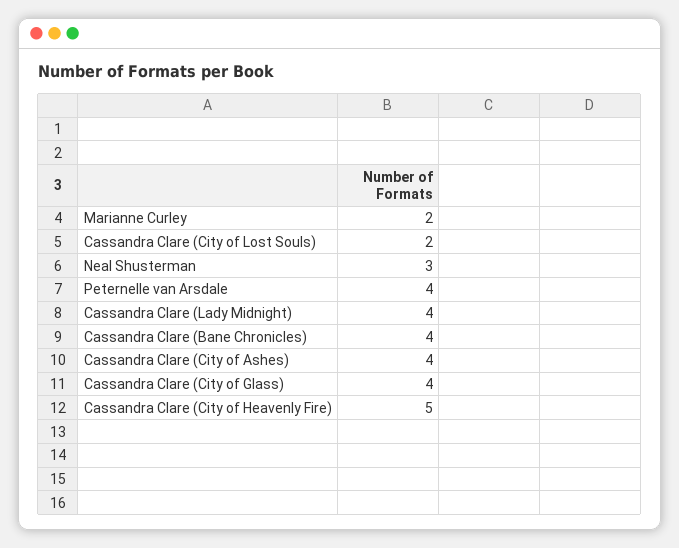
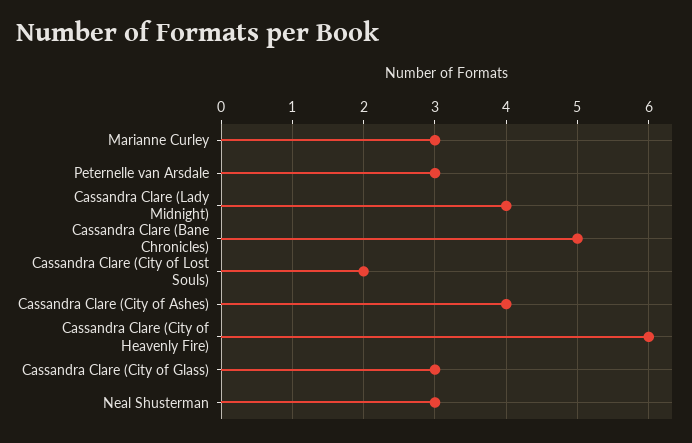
Marianne Curley: 2 -> 3
Peternelle van Arsdale: 4 -> 3
Cassandra Clare (Bane Chronicles): 4 -> 5
Cassandra Clare (City of Glass): 4 -> 3
Cassandra Clare (City of Heavenly Fire): 5 -> 6

